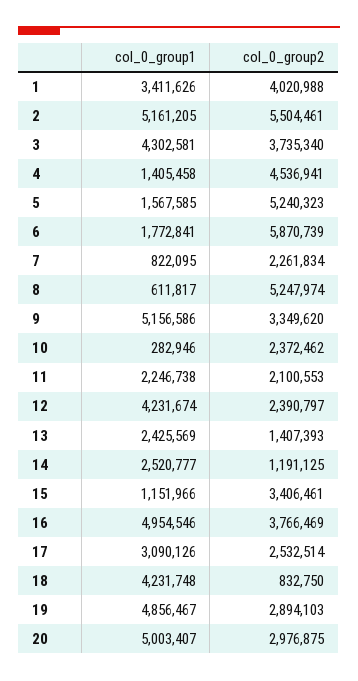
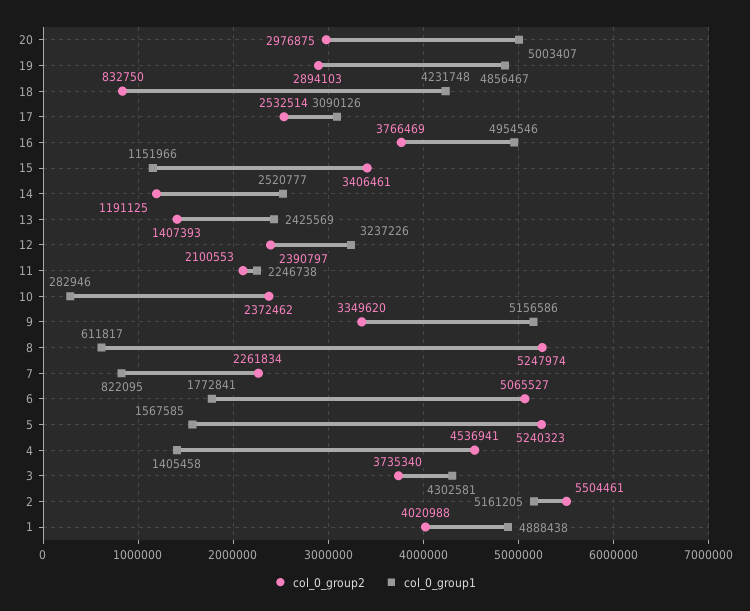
col_0_group1, 1: 3411626 -> 4888438
col_0_group2, 6: 5870739 -> 5065527
col_0_group1, 12: 4231674 -> 3237226

